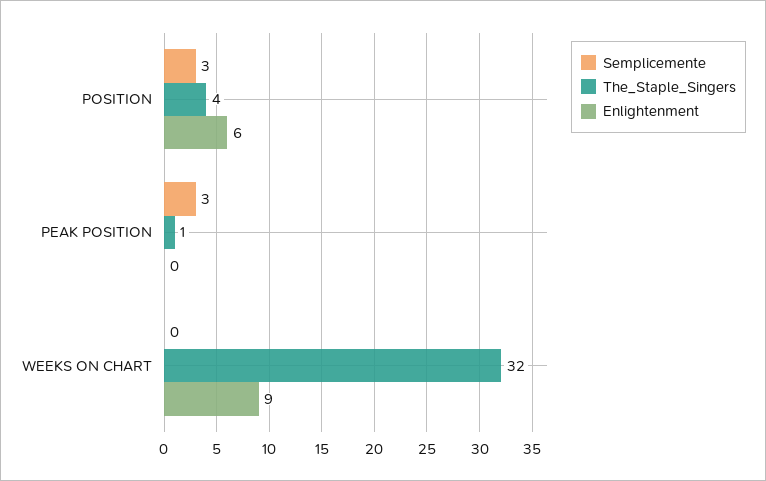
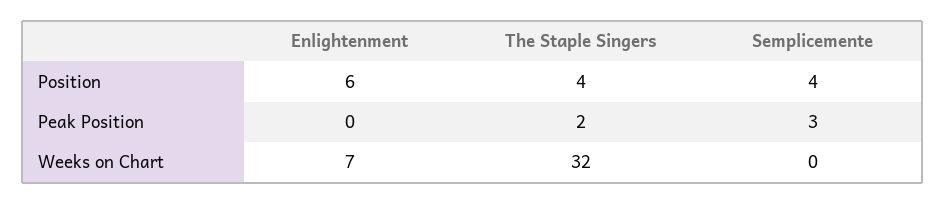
Semplicemente, POSITION: 3 -> 4
The_Staple_Singers, PEAK POSITION: 1 -> 2
Enlightenment, WEEKS ON CHART: 9 -> 7

